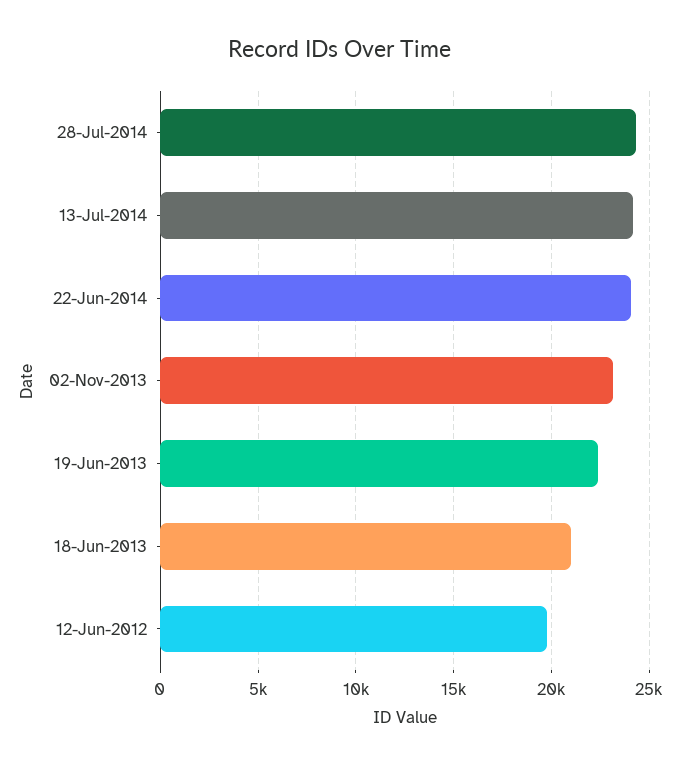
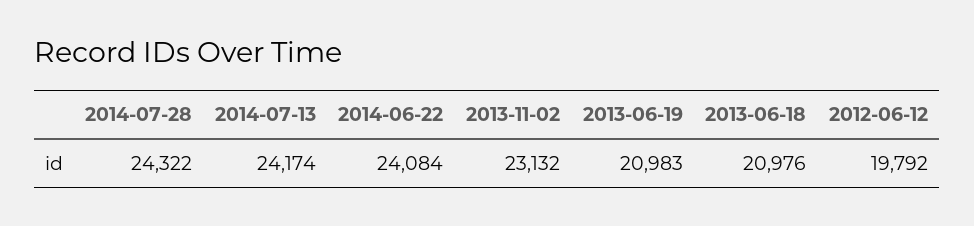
19-Jun-2013: 22500 -> 20983

